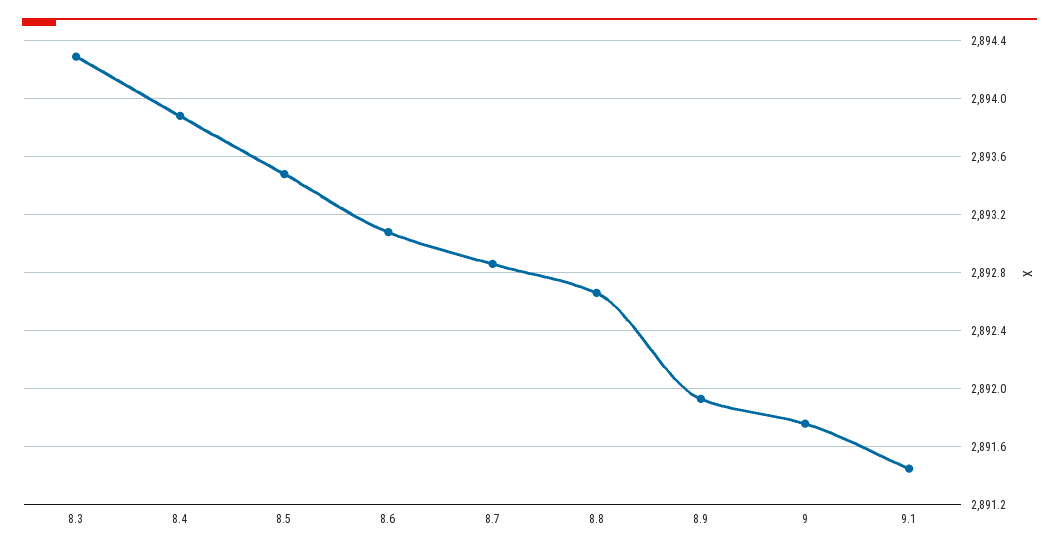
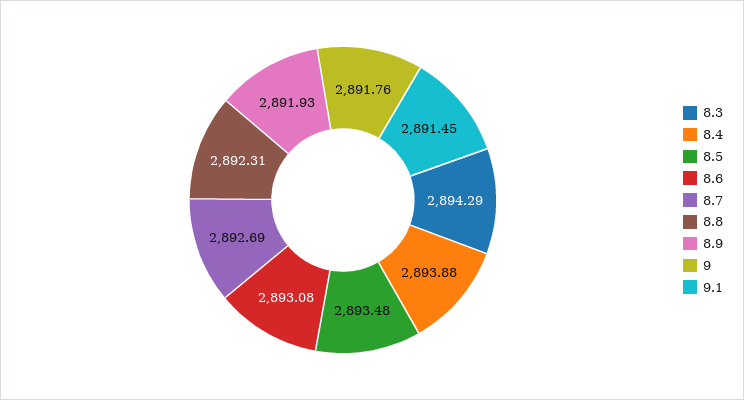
8.7: 2892.85 -> 2892.69
8.8: 2892.65 -> 2892.31

